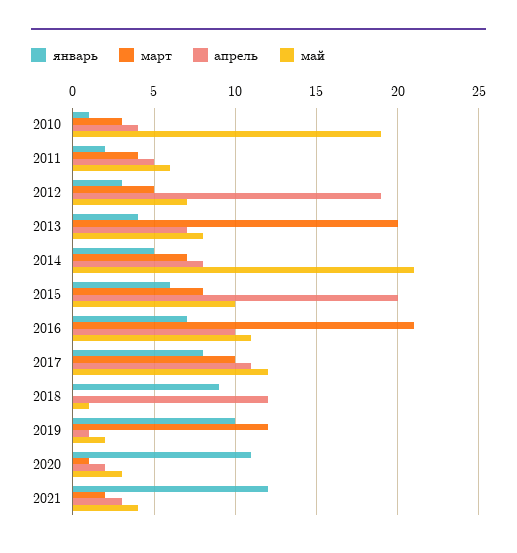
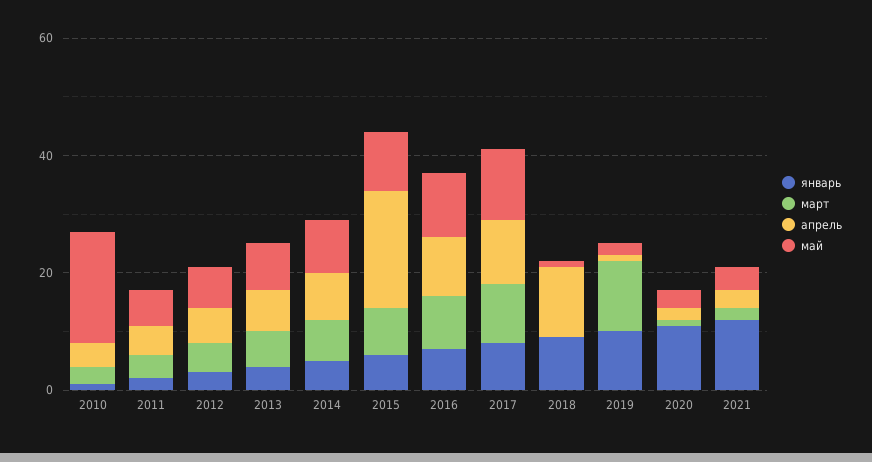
апрель, 2012: 19 -> 5
март, 2013: 20 -> 5
май, 2014: 21 -> 10
март, 2016: 21 -> 10

